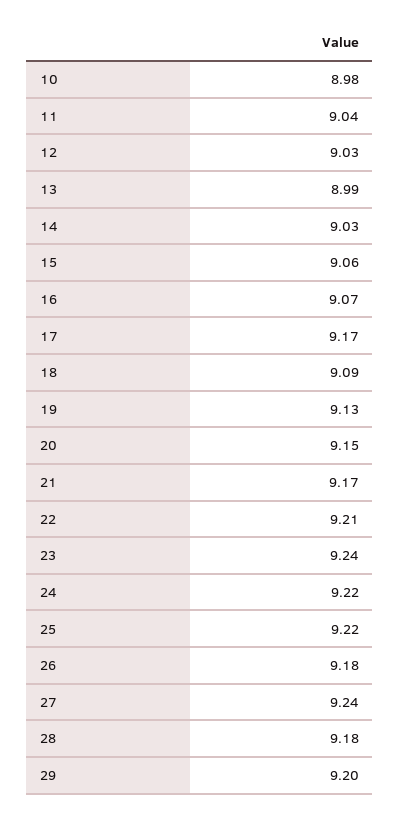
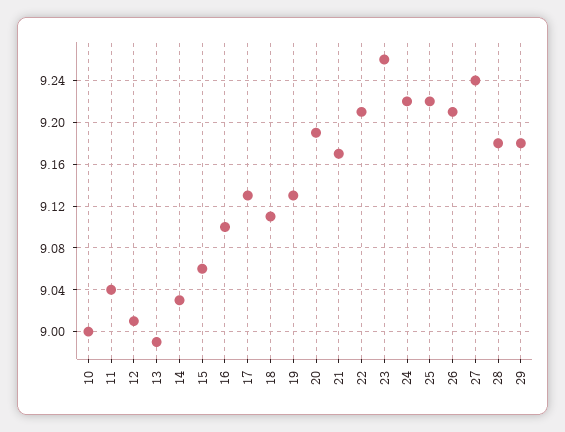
10: 8.98 -> 9
12: 9.03 -> 9.01
16: 9.07 -> 9.1
17: 9.17 -> 9.13
18: 9.09 -> 9.11
20: 9.15 -> 9.19
23: 9.24 -> 9.26
26: 9.18 -> 9.21
29: 9.2 -> 9.18

